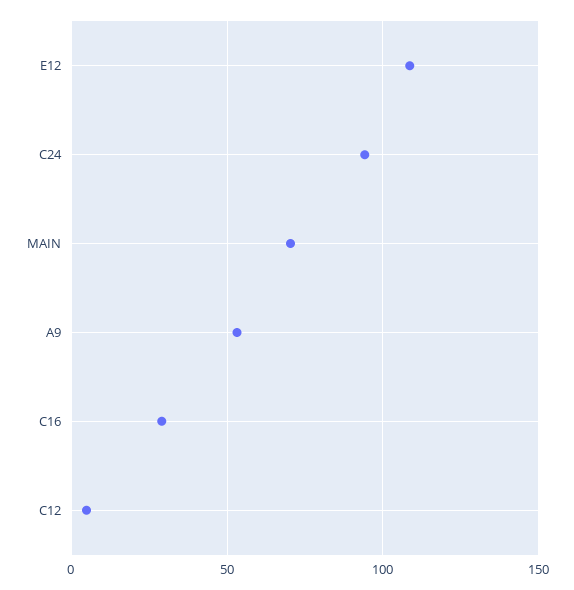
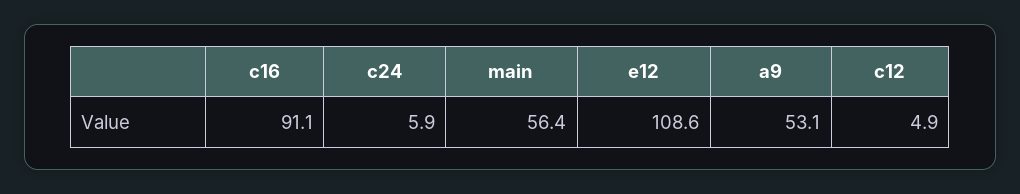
C24: 95 -> 5.9
MAIN: 70 -> 56.4
C16: 30 -> 91.1

